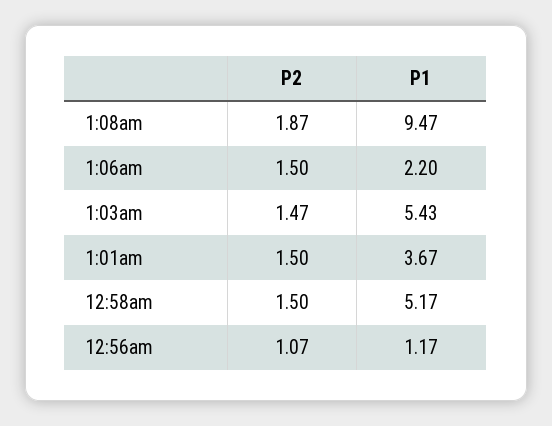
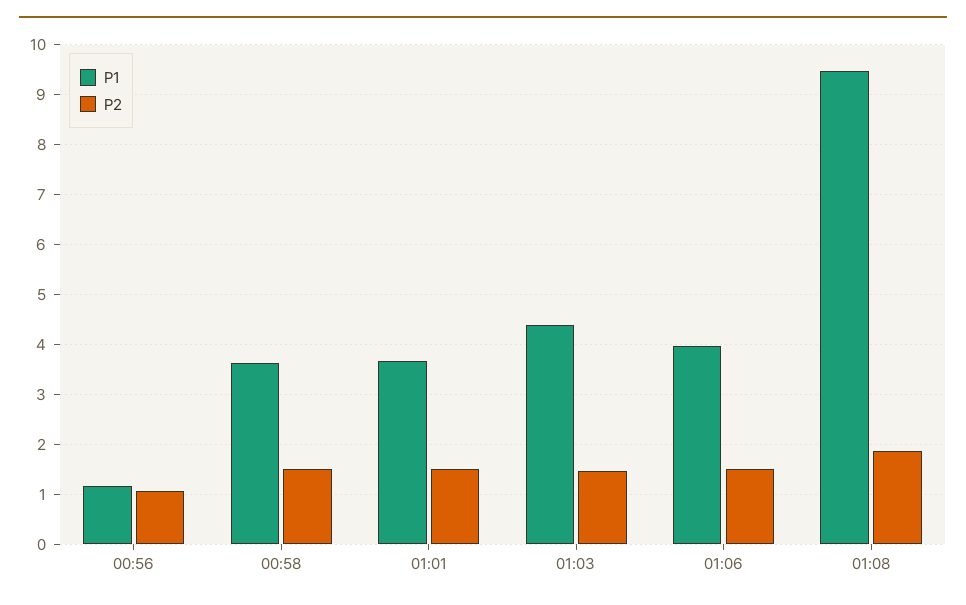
P1, 1:06am: 2.2 -> 4
P1, 1:03am: 5.43 -> 4.4
P1, 12:58am: 5.17 -> 3.6

